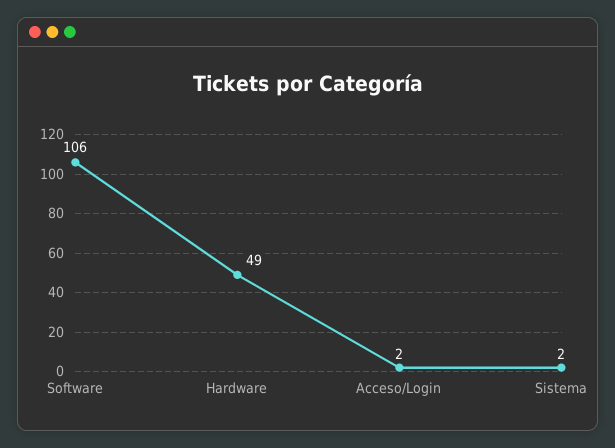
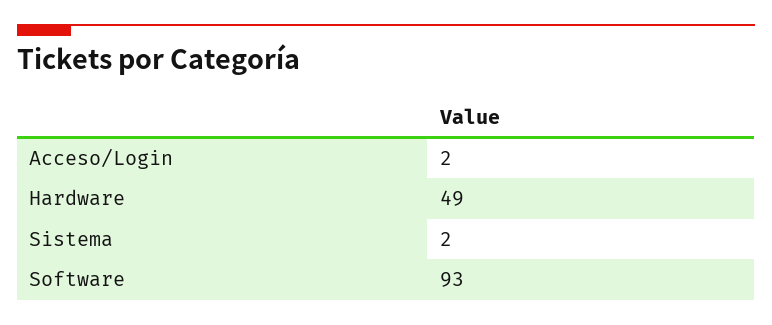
Software: 106 -> 93

